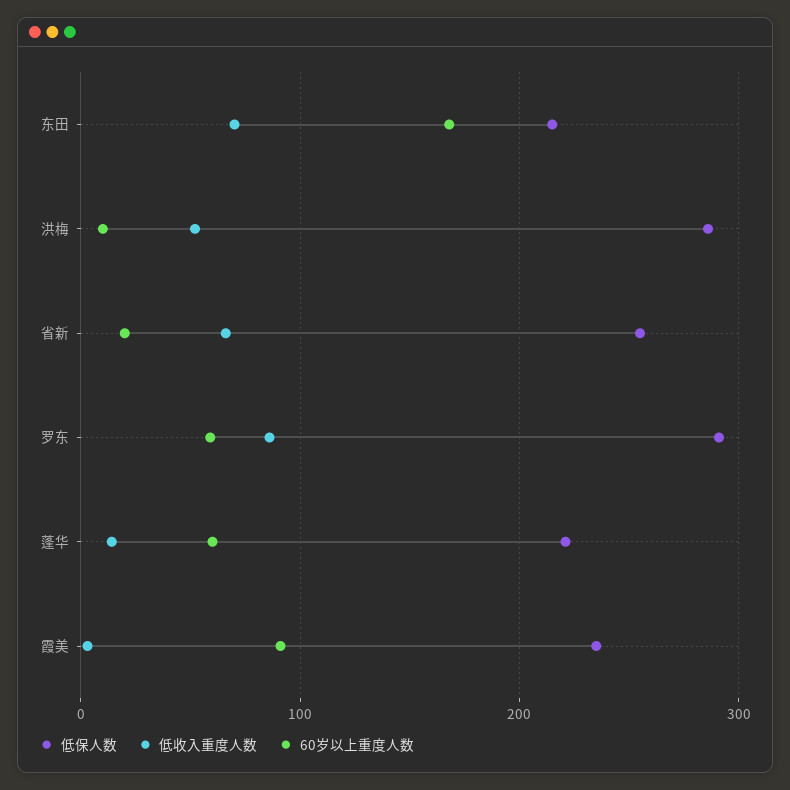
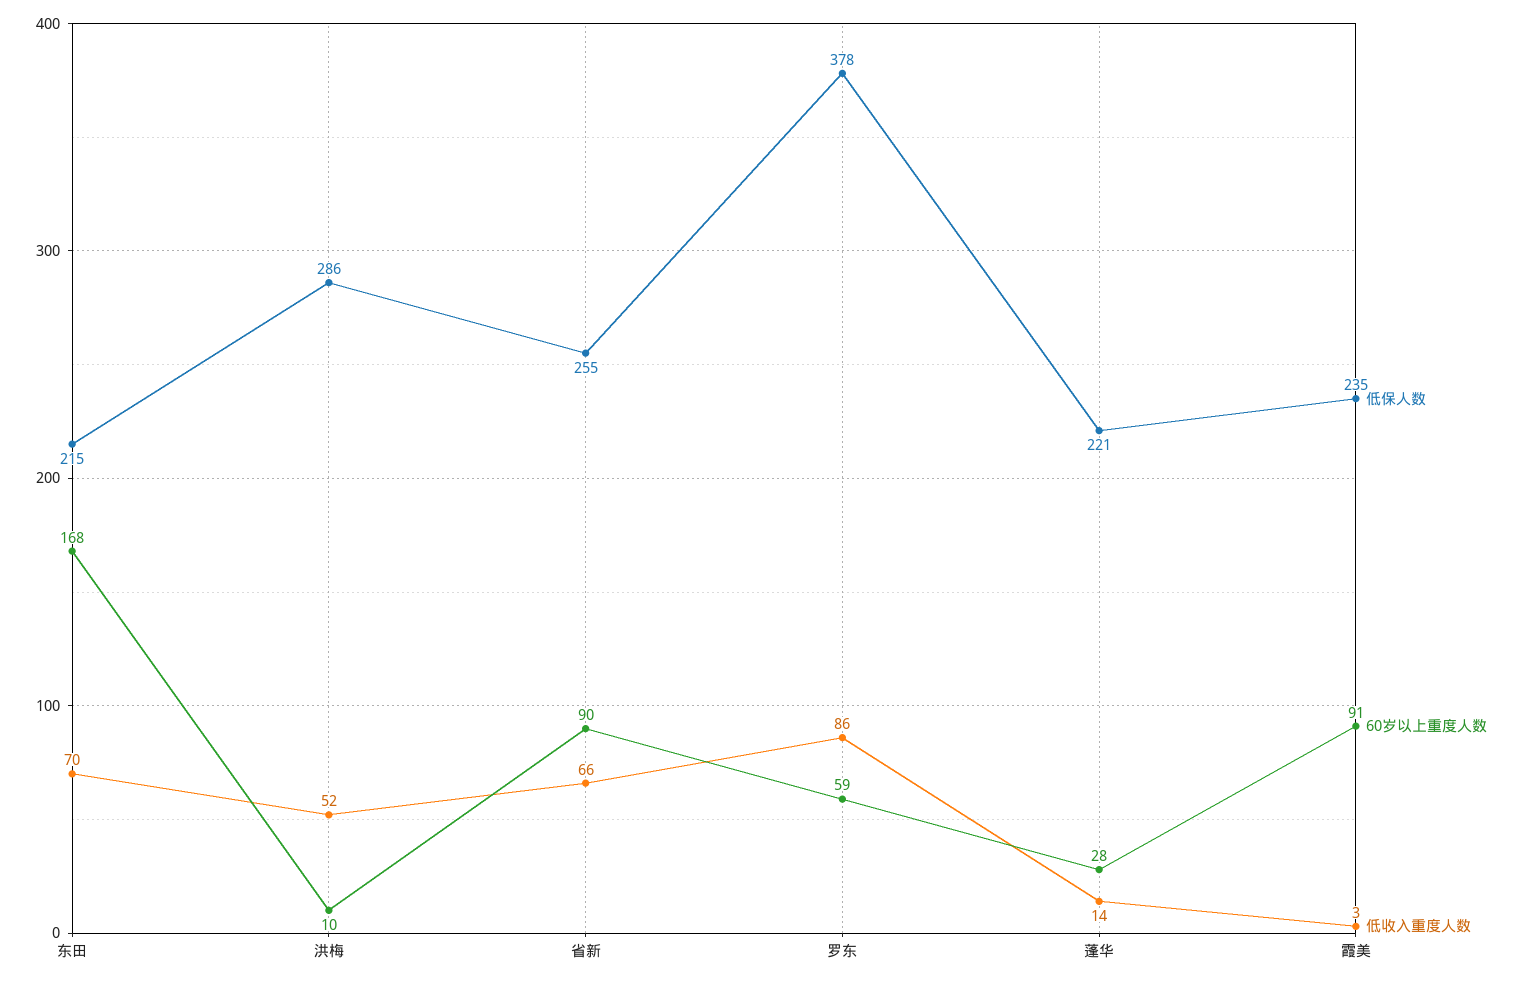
60岁以上重度人数, 省新: 20 -> 90
低保人数, 罗东: 290 -> 378
60岁以上重度人数, 蓬华: 60 -> 28

